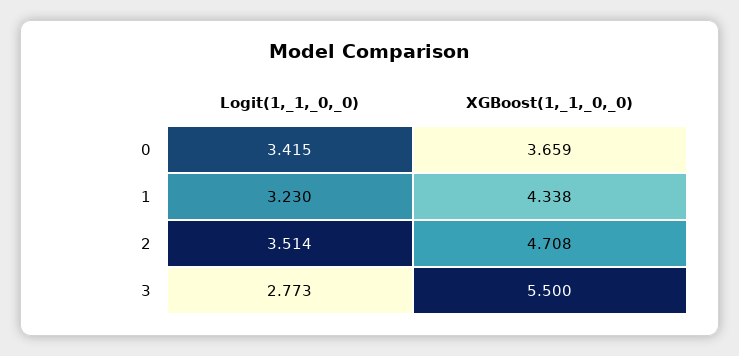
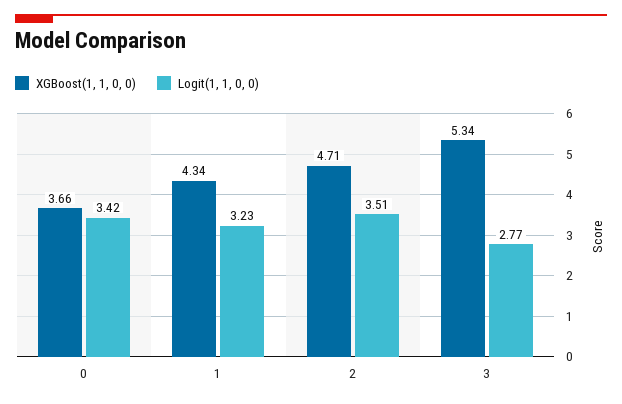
XGBoost(1,_1,_0,_0), 3: 5.5 -> 5.34

